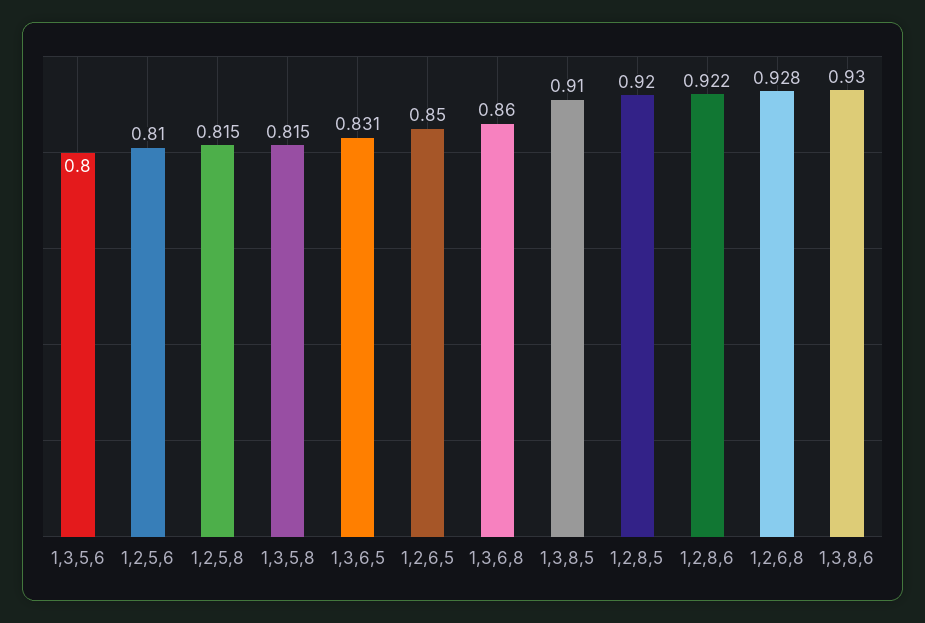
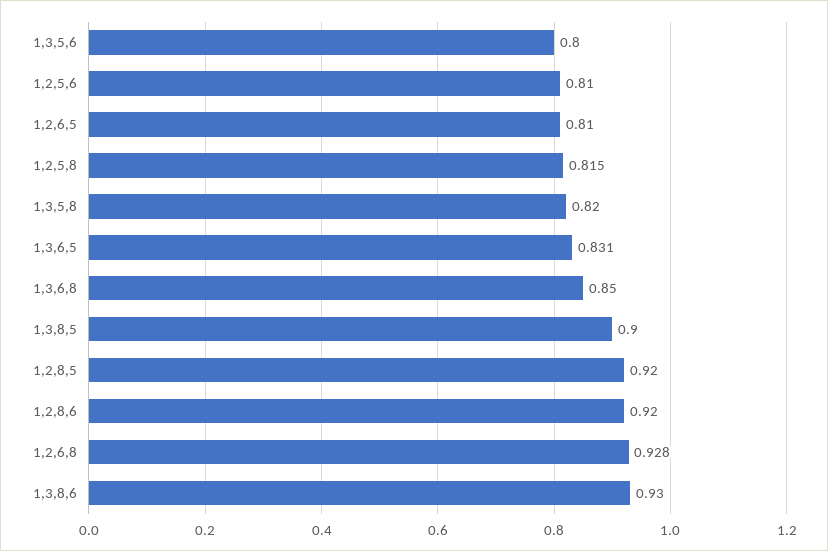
1,3,5,8: 0.815 -> 0.82
1,2,6,5: 0.85 -> 0.81
1,3,6,8: 0.86 -> 0.85
1,3,8,5: 0.91 -> 0.9
1,2,8,6: 0.922 -> 0.92

